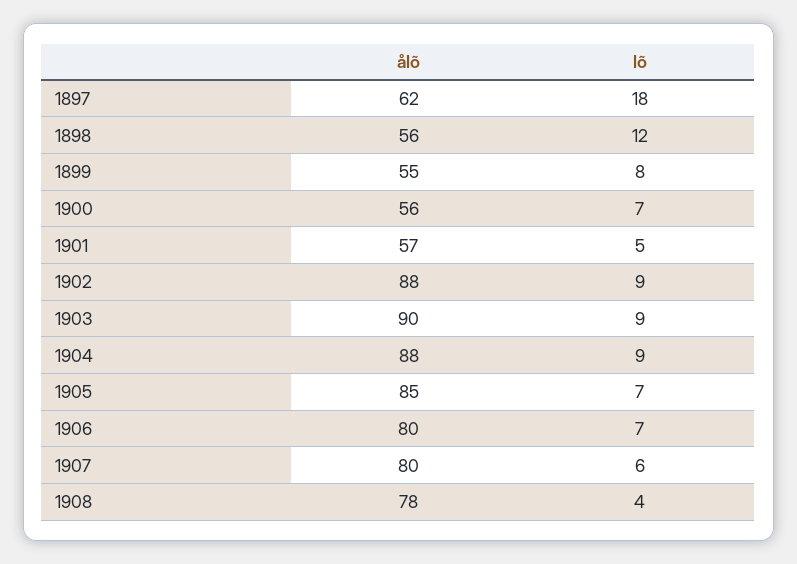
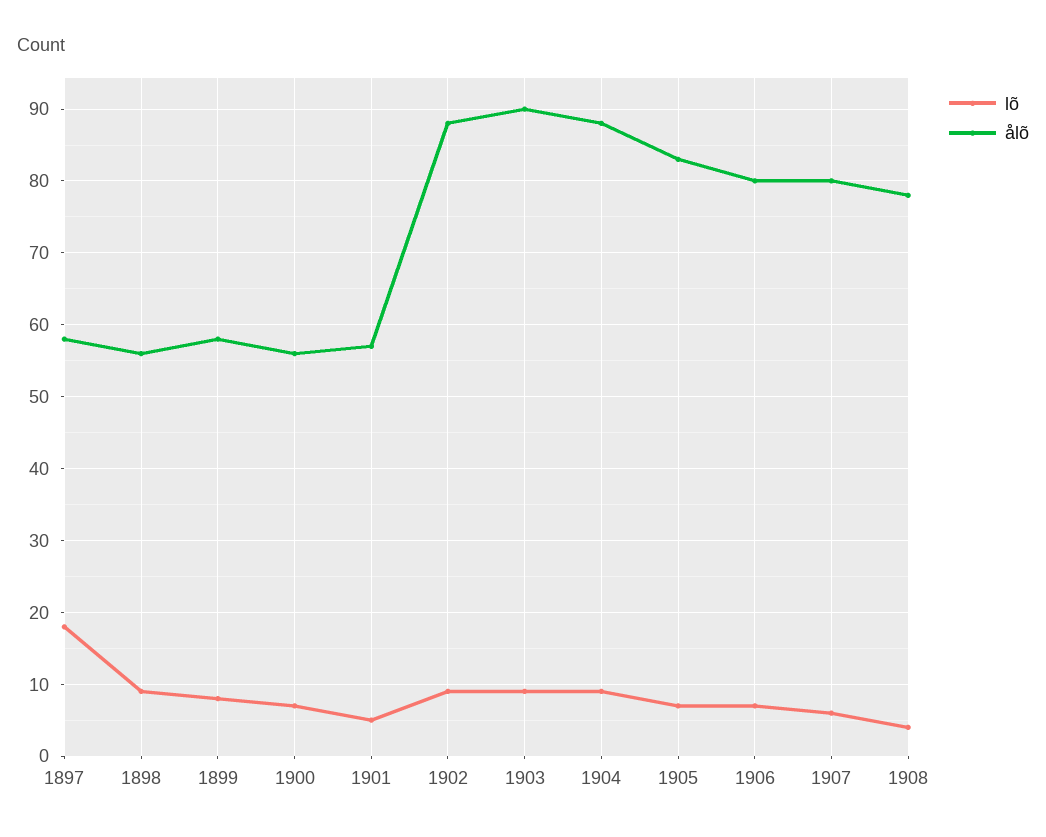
ålõ, 1897: 62 -> 58
lõ, 1898: 12 -> 9
ålõ, 1899: 55 -> 58
ålõ, 1905: 85 -> 83

